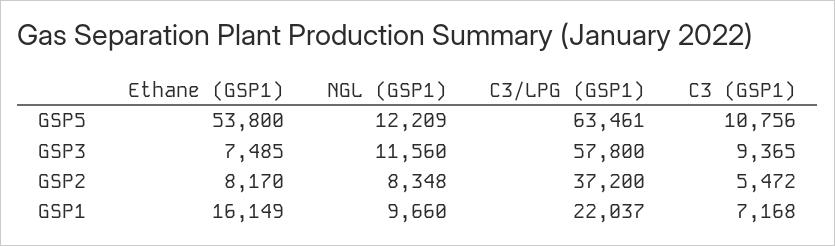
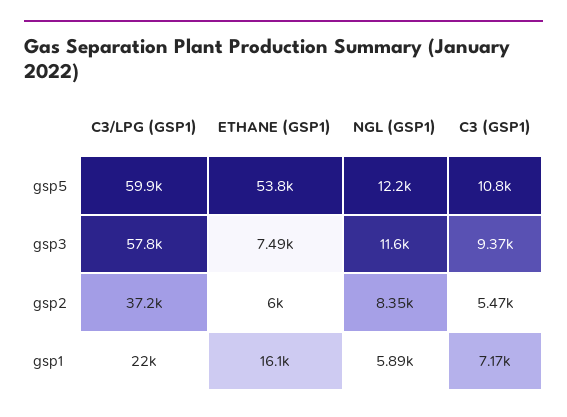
C3/LPG (GSP1), GSP5: 63461 -> 59900
Ethane (GSP1), GSP2: 8170 -> 6000
NGL (GSP1), GSP1: 9660 -> 5890

